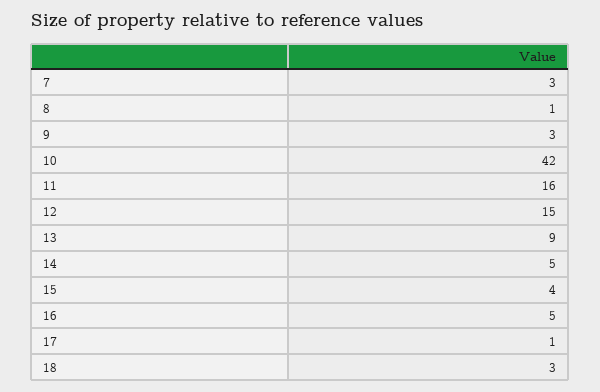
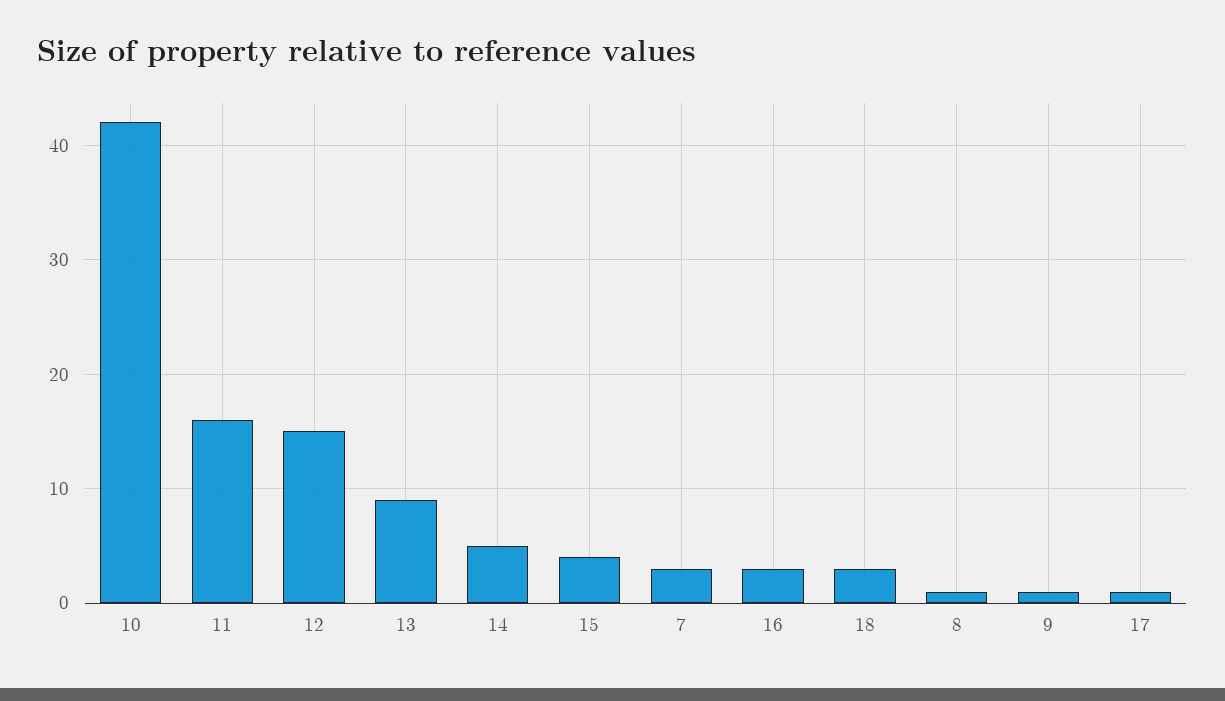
9: 3 -> 1
16: 5 -> 3

